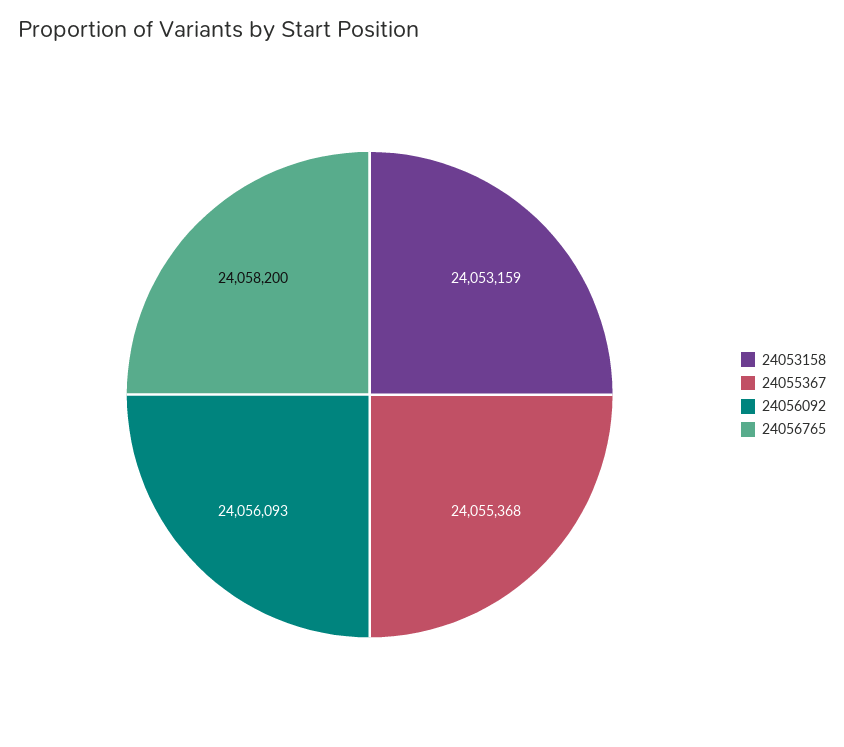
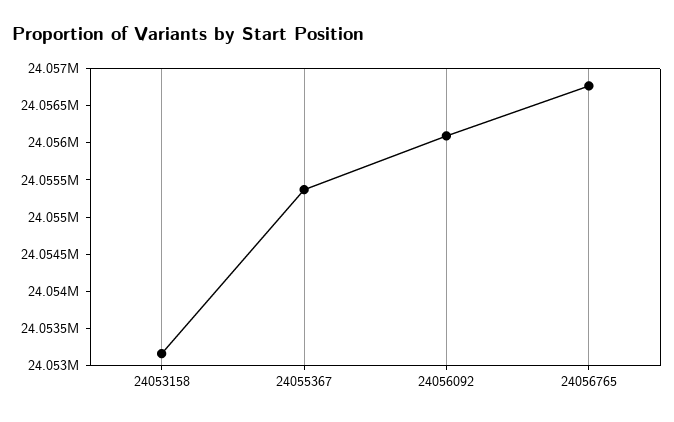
24056765: 24058200 -> 24056750

